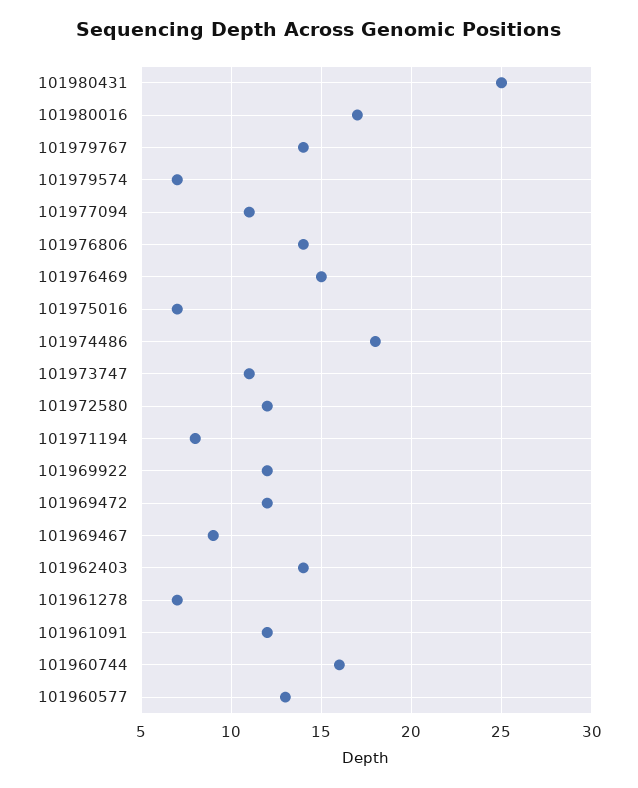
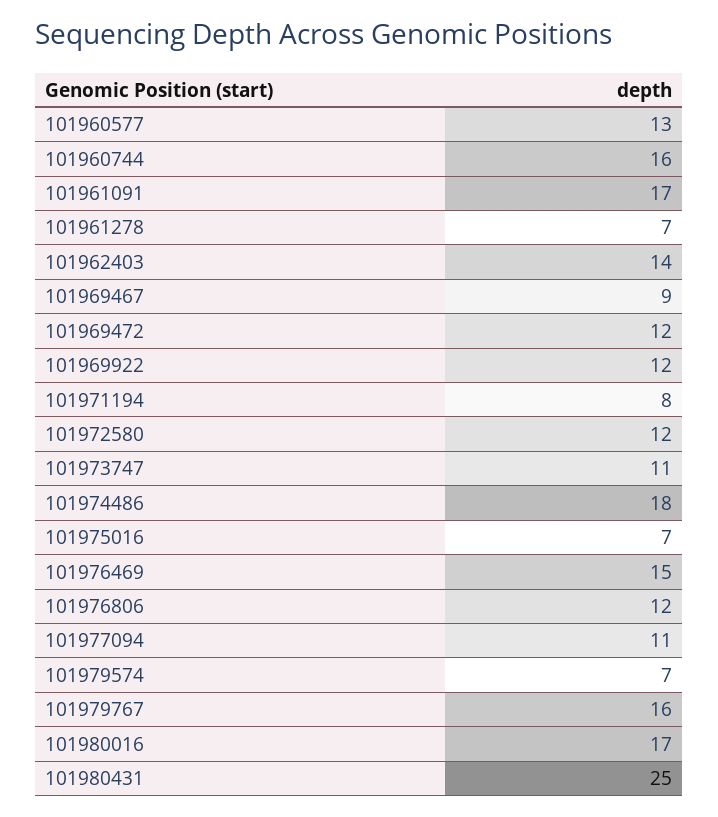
101979767: 14 -> 16
101976806: 14 -> 12
101961091: 12 -> 17

